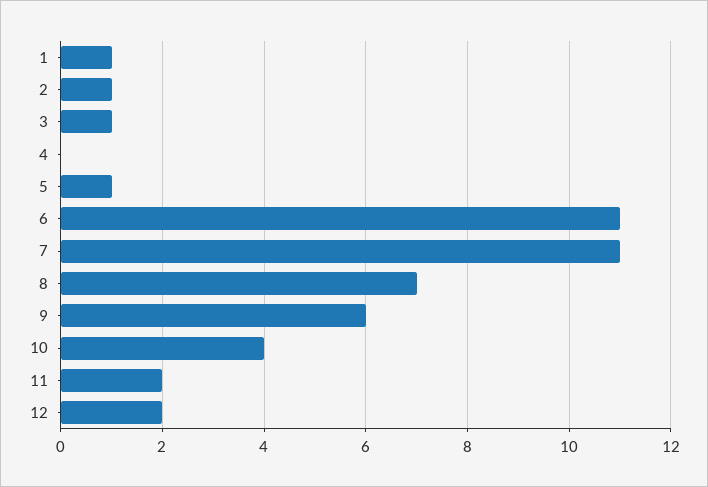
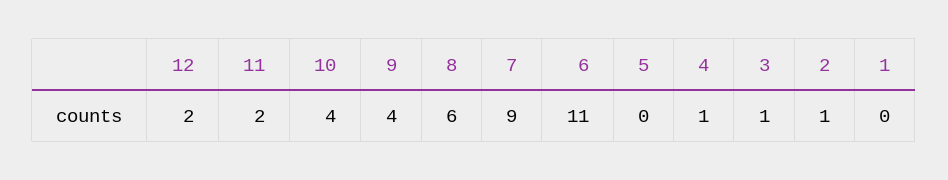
1: 1 -> 0
4: 0 -> 1
5: 1 -> 0
7: 11 -> 9
8: 7 -> 6
9: 6 -> 4

